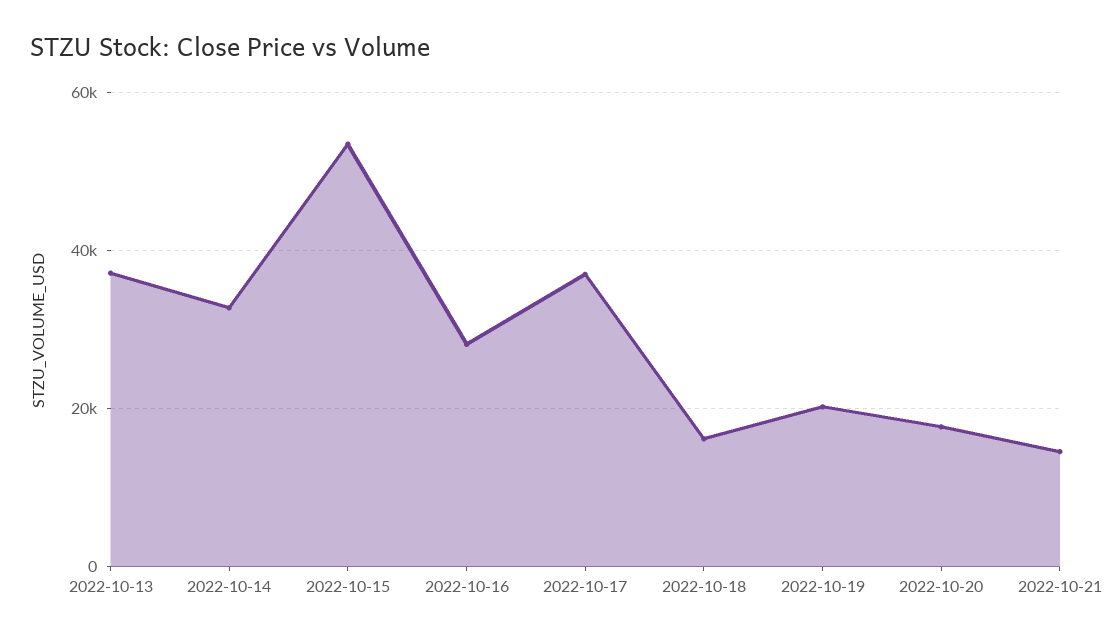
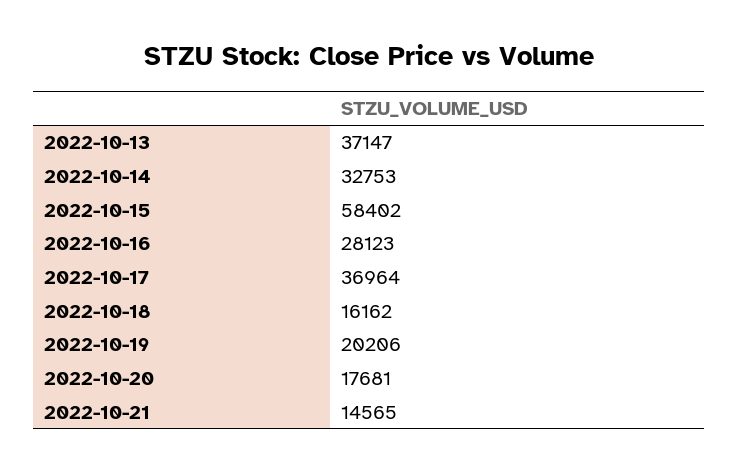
2022-10-15: 54000 -> 58402

